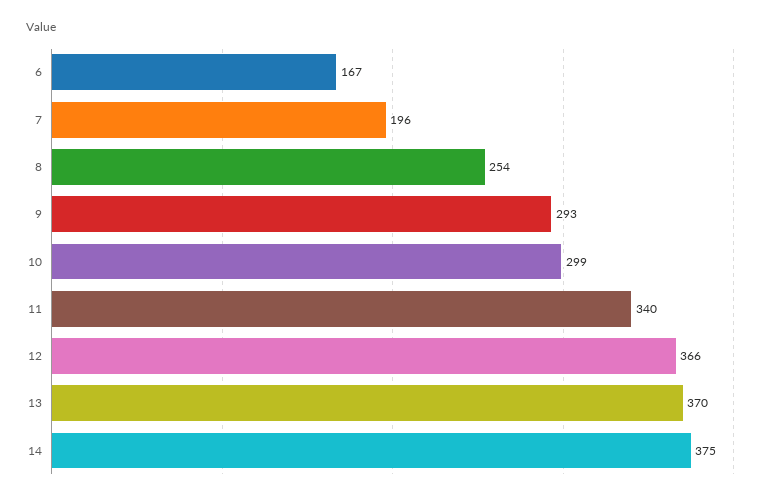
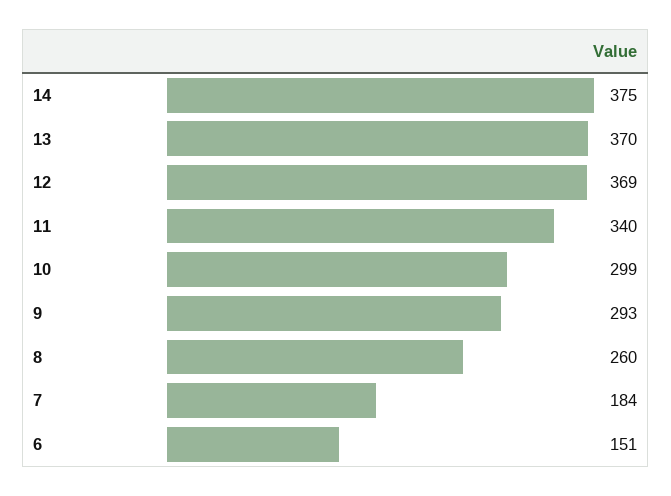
6: 167 -> 151
7: 196 -> 184
8: 254 -> 260
12: 366 -> 369

